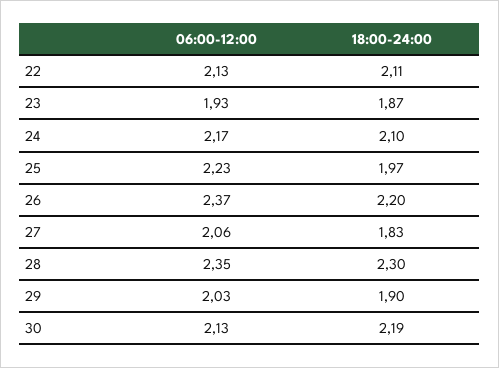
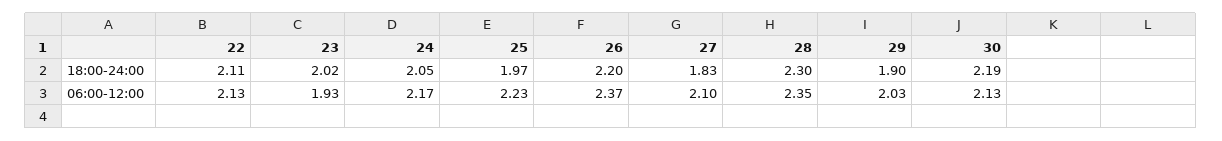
18:00-24:00, 23: 1.87 -> 2.02
18:00-24:00, 24: 2.1 -> 2.05
06:00-12:00, 27: 2.06 -> 2.1

